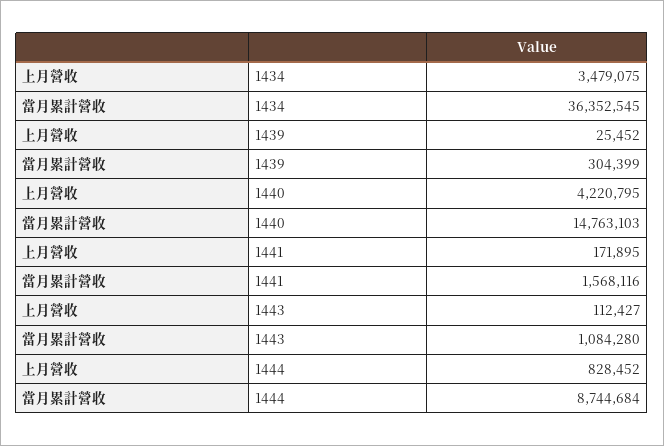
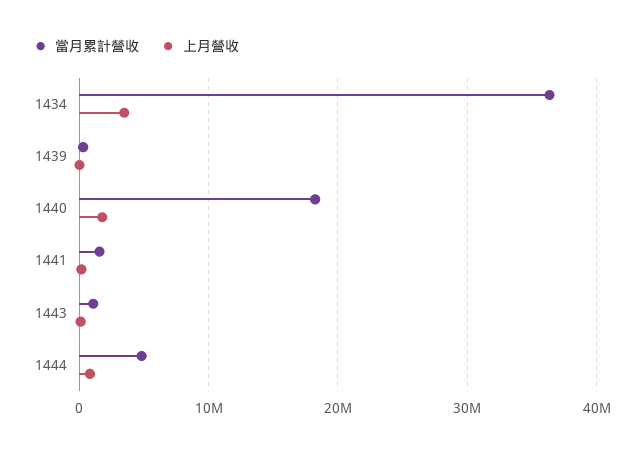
上月營收, 1440: 4220795 -> 2000000
當月累計營收, 1440: 14763103 -> 18000000
當月累計營收, 1444: 8744684 -> 5000000

